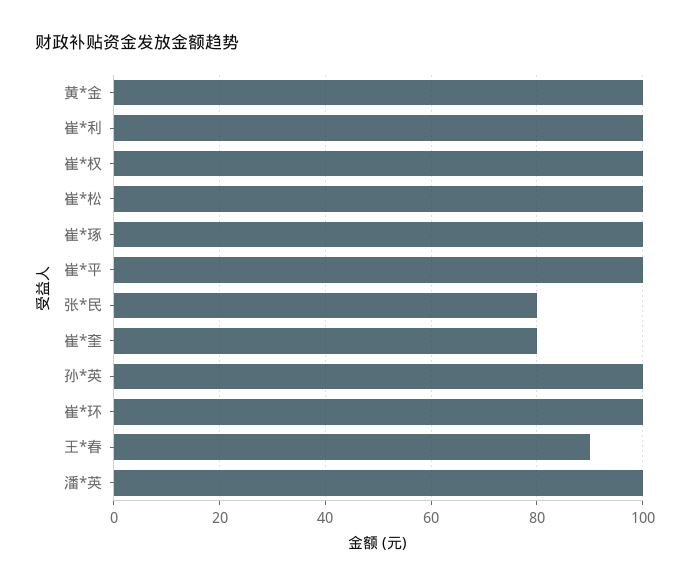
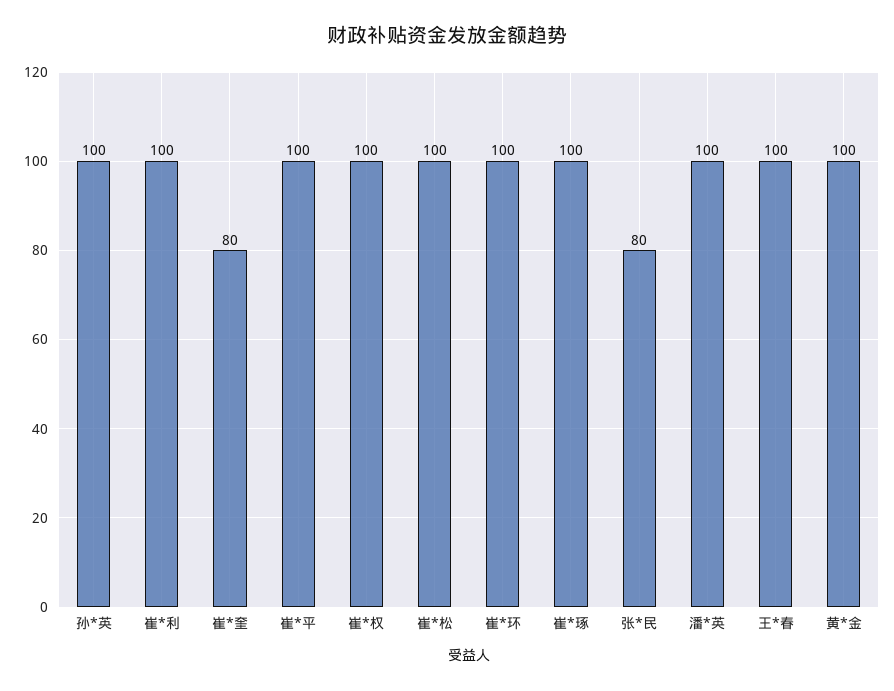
王*春: 90 -> 100

